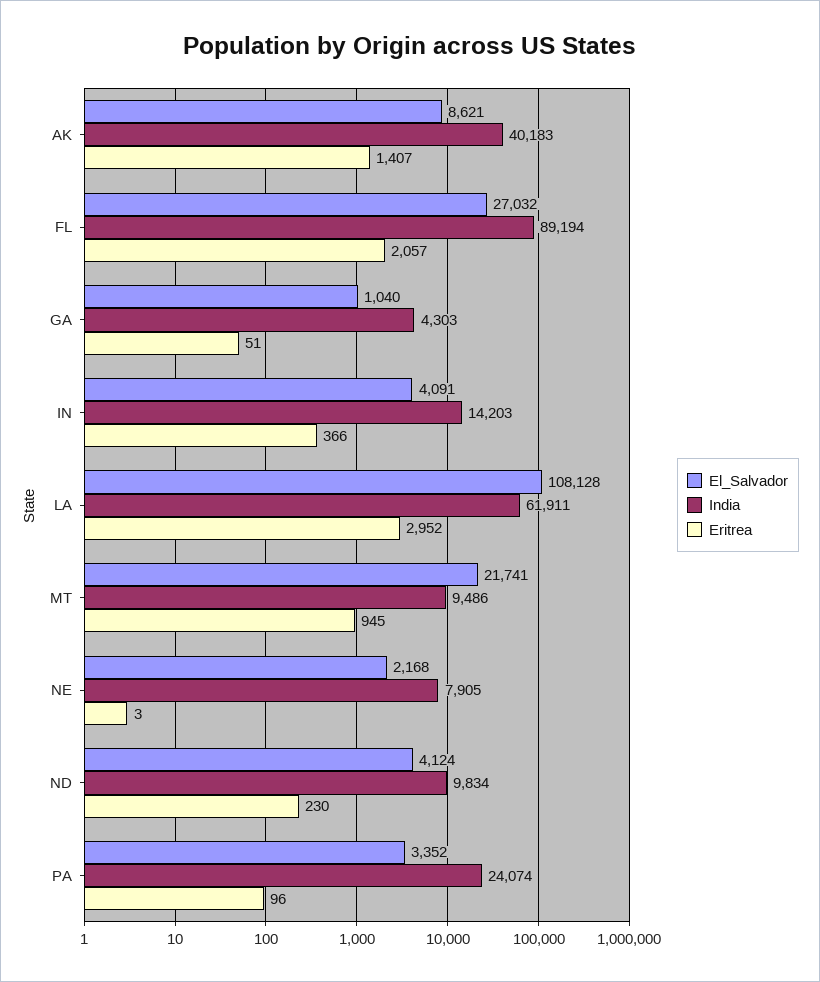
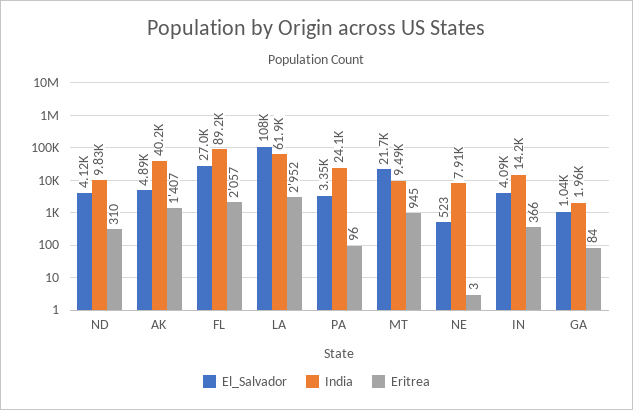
El_Salvador, AK: 8621 -> 4890
India, GA: 4303 -> 1960
Eritrea, GA: 51 -> 84
El_Salvador, NE: 2168 -> 523
Eritrea, ND: 230 -> 310

